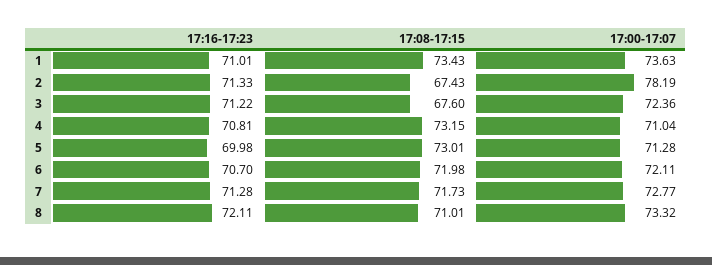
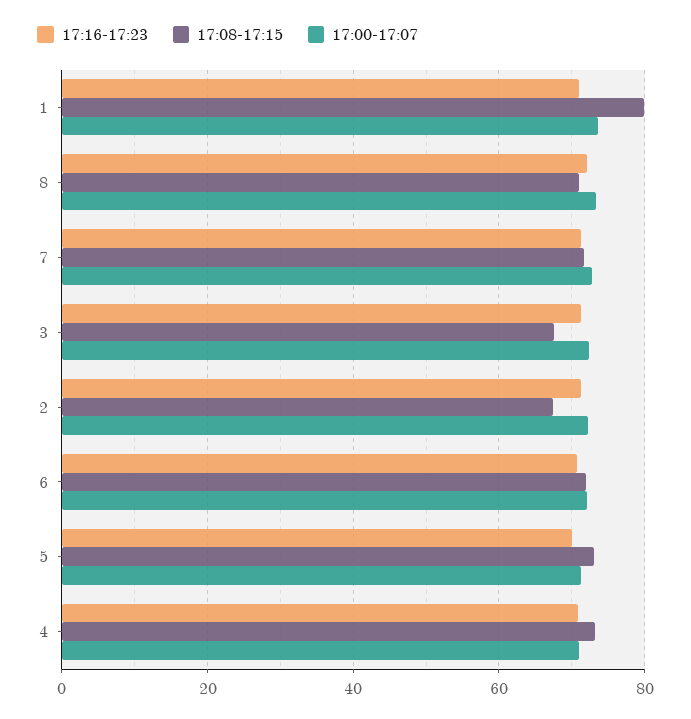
17:08-17:15, 1: 73.43 -> 80
17:00-17:07, 2: 78.19 -> 72

